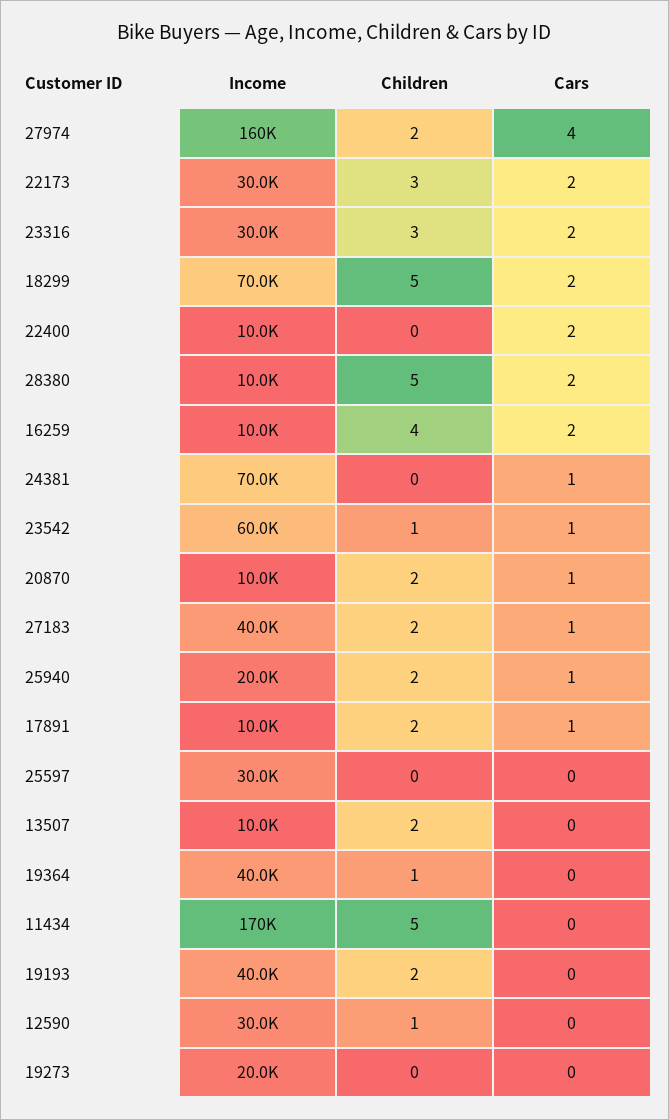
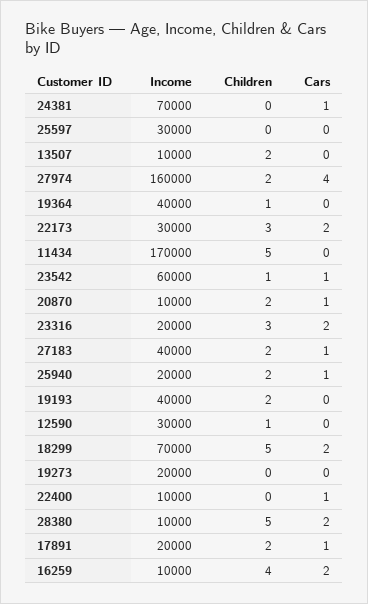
Income, 23316: 30000 -> 20000
Cars, 22400: 2 -> 1
Income, 17891: 10000 -> 20000

